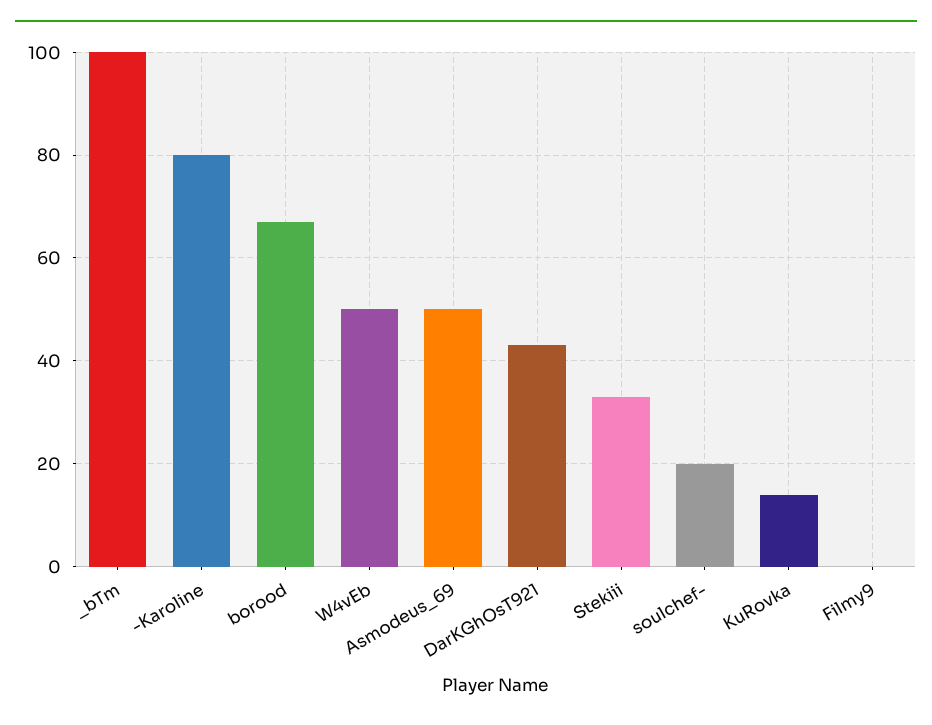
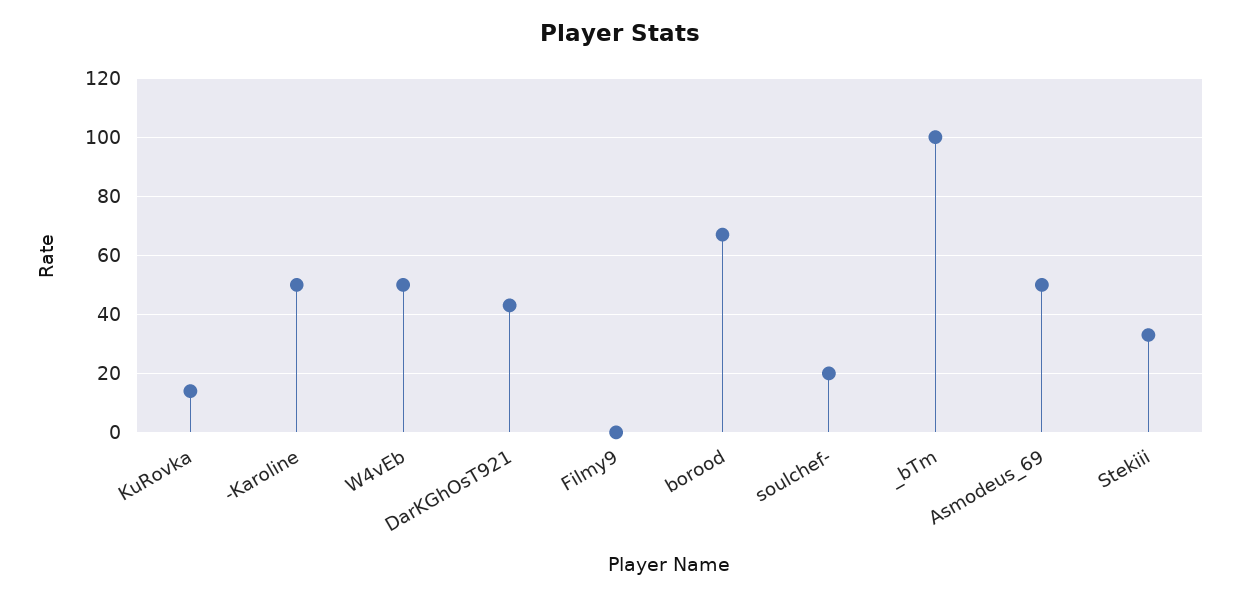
-Karoline: 80 -> 50

